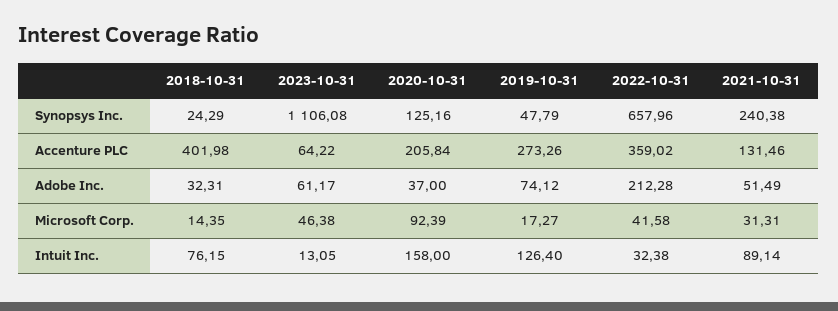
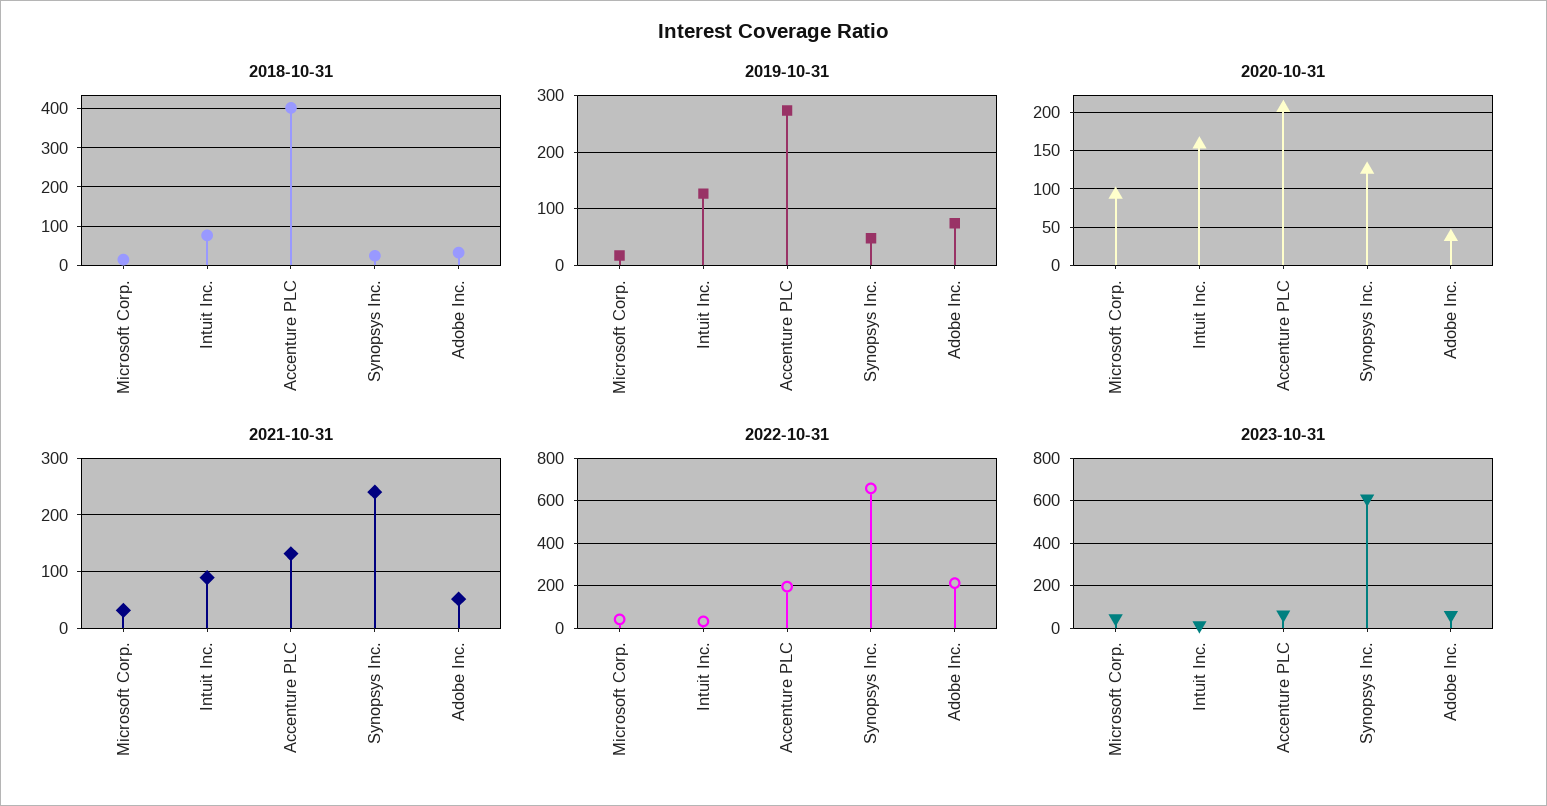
2023-10-31, Synopsys Inc.: 1106.08 -> 600
2022-10-31, Accenture PLC: 359.02 -> 200

